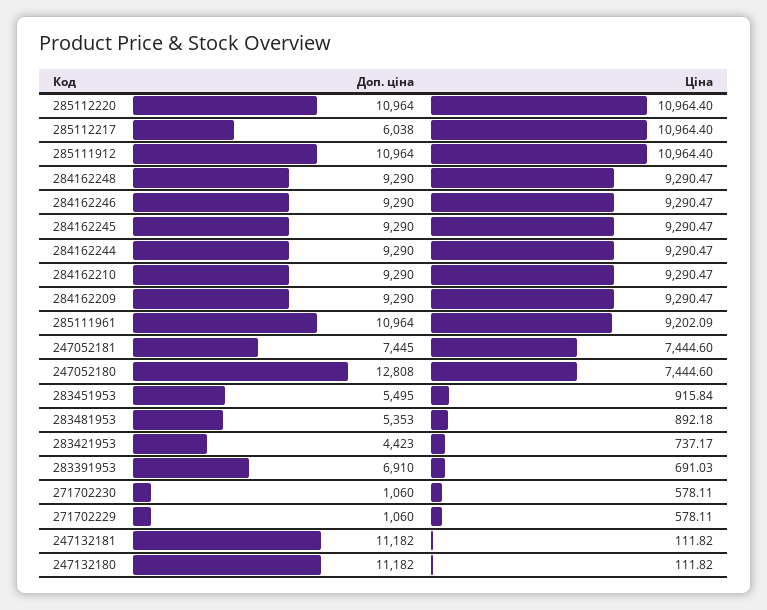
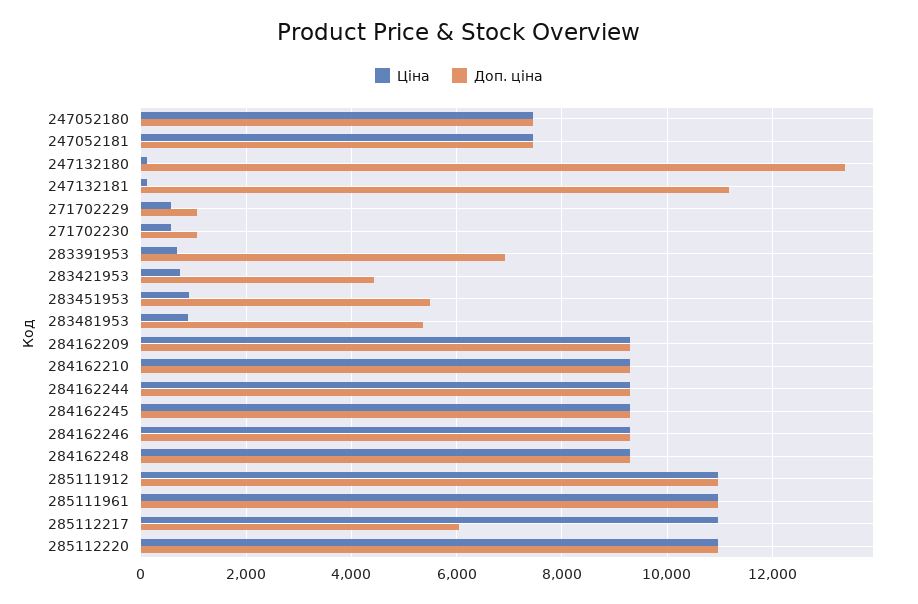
Ціна, 285111961: 9202.09 -> 11000
Доп. ціна, 247052180: 12808 -> 7400
Доп. ціна, 247132180: 11182 -> 13400

